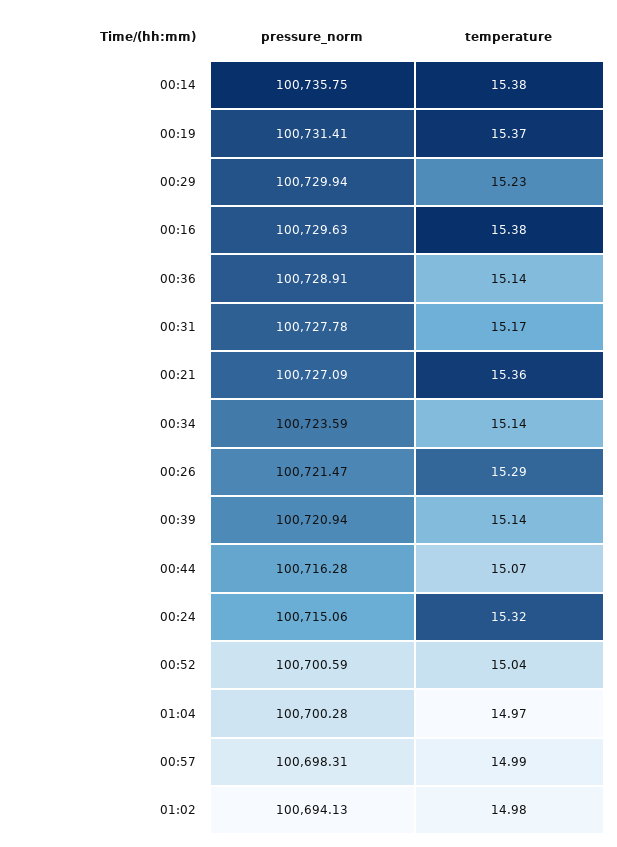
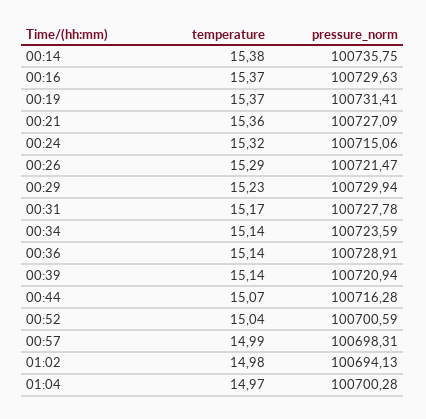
temperature, 00:16: 15.38 -> 15.37

